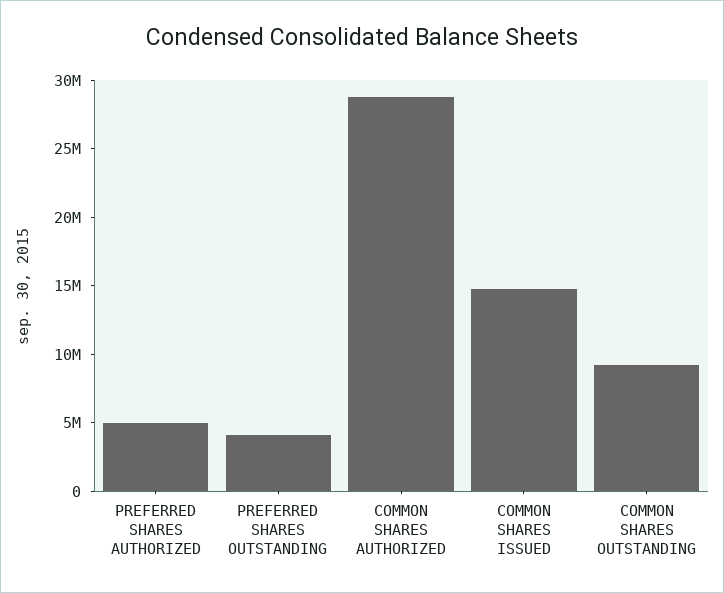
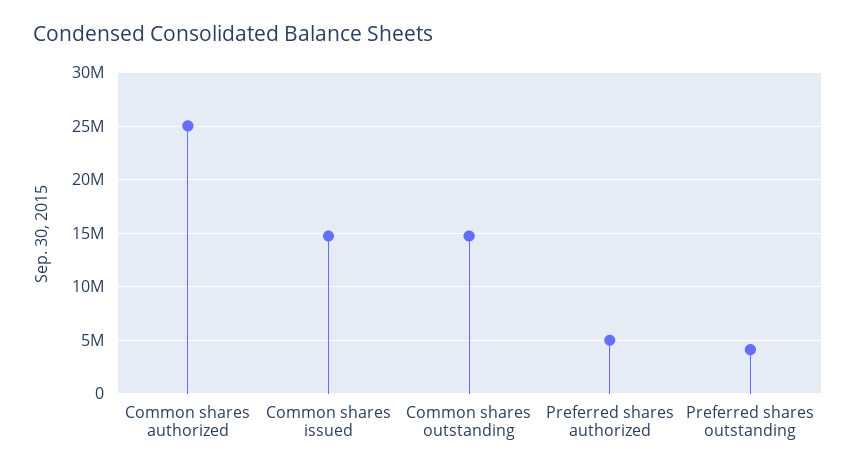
COMMON SHARES AUTHORIZED: 29000000 -> 25000000
COMMON SHARES OUTSTANDING: 9000000 -> 15000000

